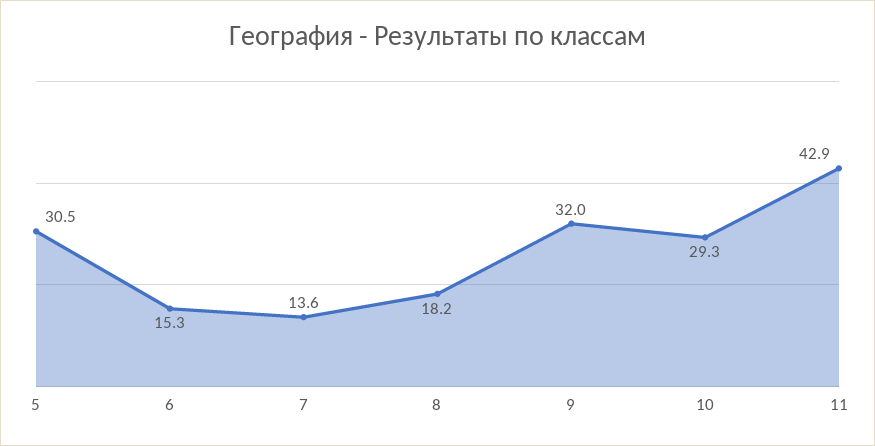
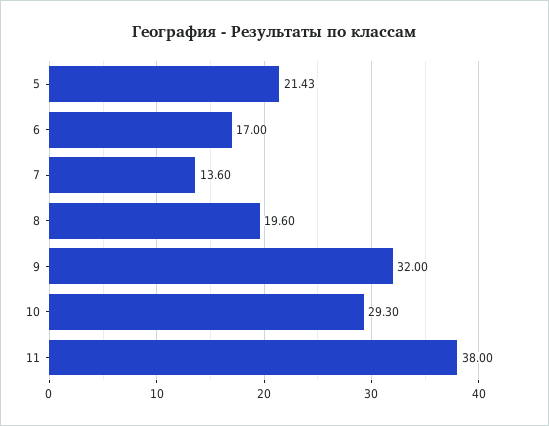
5: 30.5 -> 21.43
6: 15.3 -> 17
8: 18.2 -> 19.6
11: 42.9 -> 38

